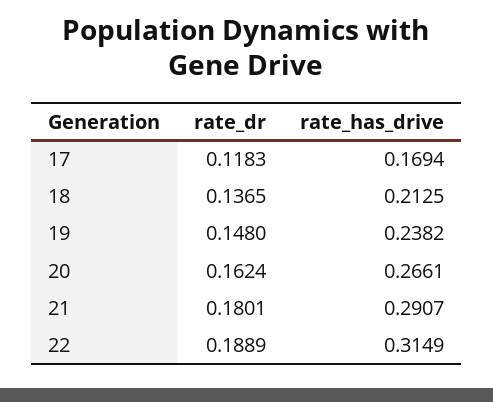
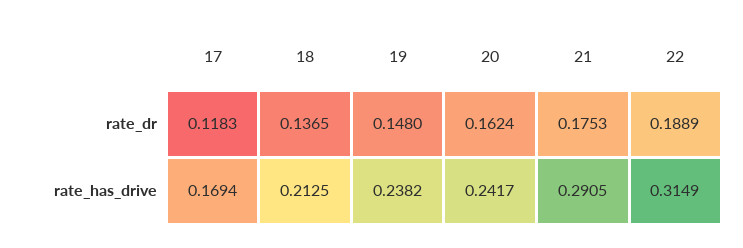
rate_has_drive, 20: 0.2661 -> 0.2417
rate_dr, 21: 0.1801 -> 0.1753
rate_has_drive, 21: 0.2907 -> 0.2905

